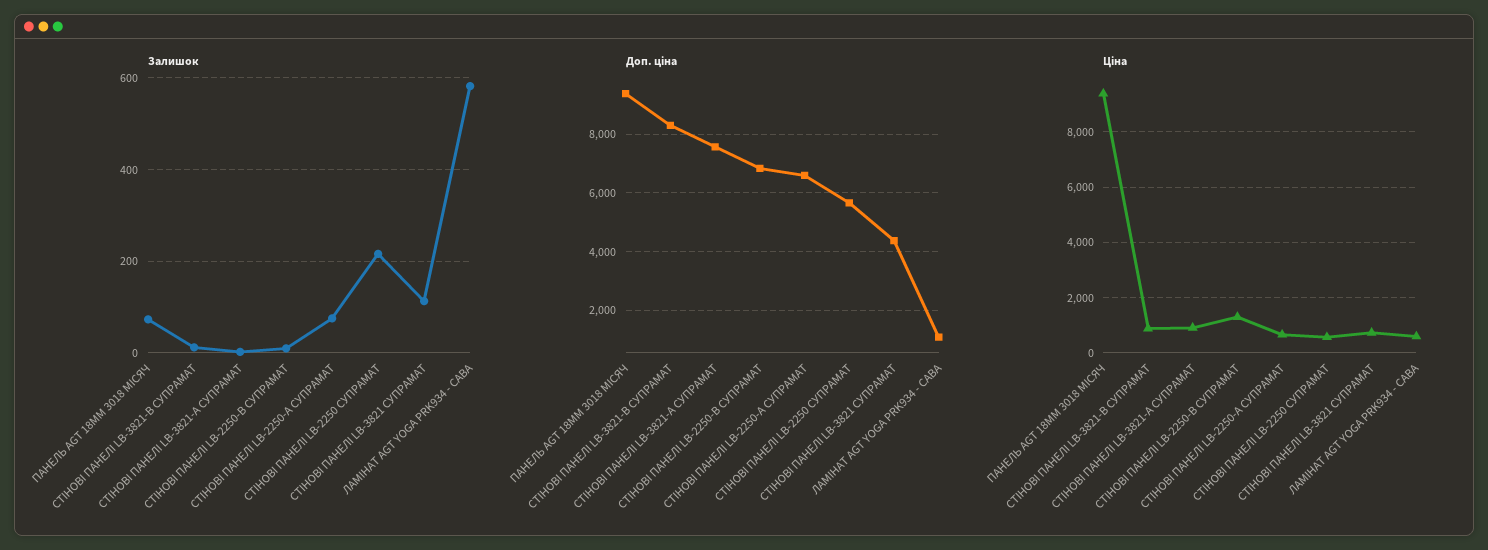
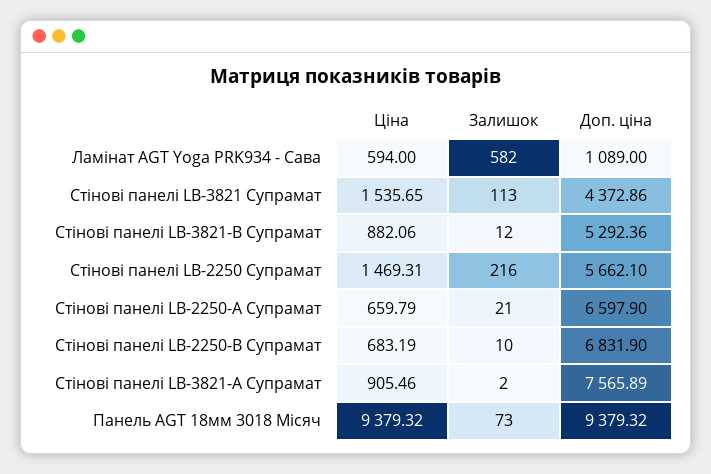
Залишок, СТІНОВІ ПАНЕЛІ LB-2250-А СУПРАМАТ: 80 -> 21
Доп. ціна, СТІНОВІ ПАНЕЛІ LB-3821-В СУПРАМАТ: 8250 -> 5292.36
Ціна, СТІНОВІ ПАНЕЛІ LB-2250-В СУПРАМАТ: 1250 -> 683.19
Ціна, СТІНОВІ ПАНЕЛІ LB-2250 СУПРАМАТ: 500 -> 1469.31
Ціна, СТІНОВІ ПАНЕЛІ LB-3821 СУПРАМАТ: 750 -> 1535.65

